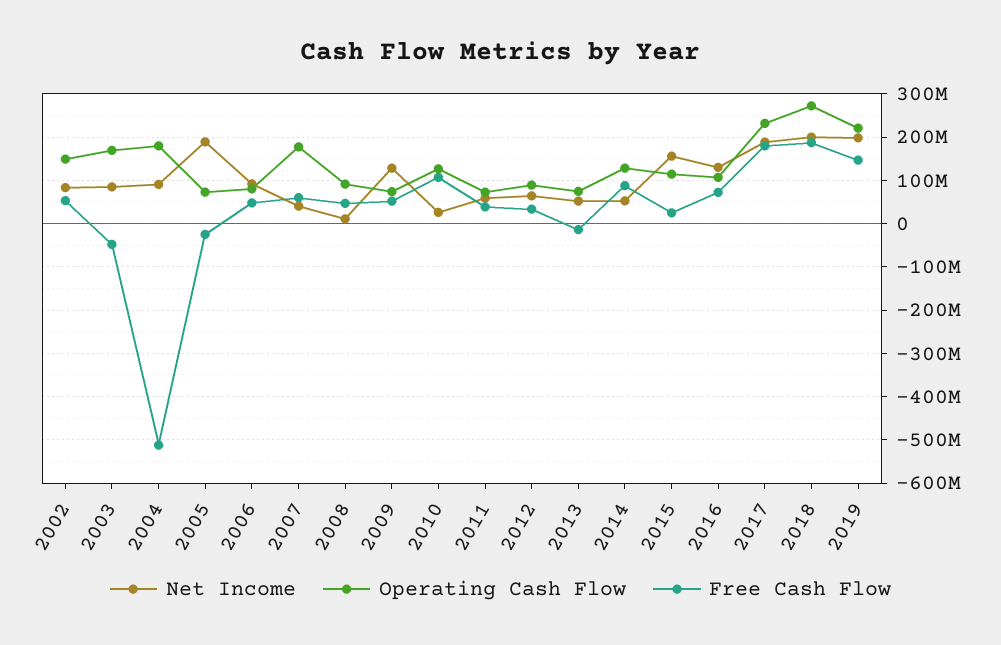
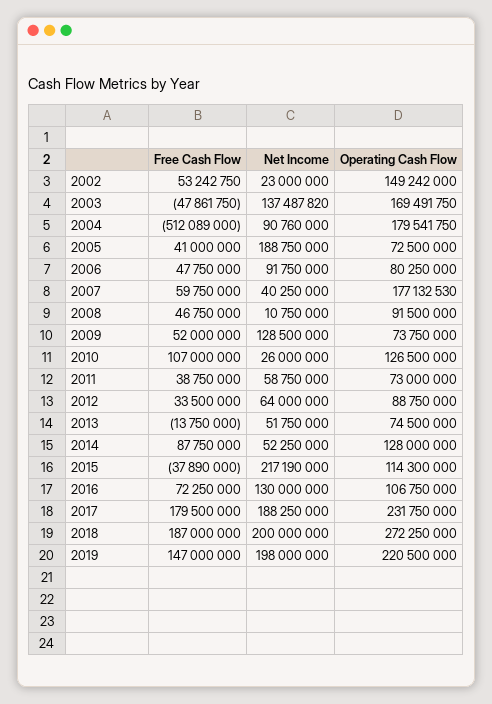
Net Income, 2002: 80000000 -> 23000000
Net Income, 2003: 80000000 -> 137487820
Free Cash Flow, 2005: -20000000 -> 41000000
Net Income, 2015: 160000000 -> 217190000
Free Cash Flow, 2015: 20000000 -> -37890000

